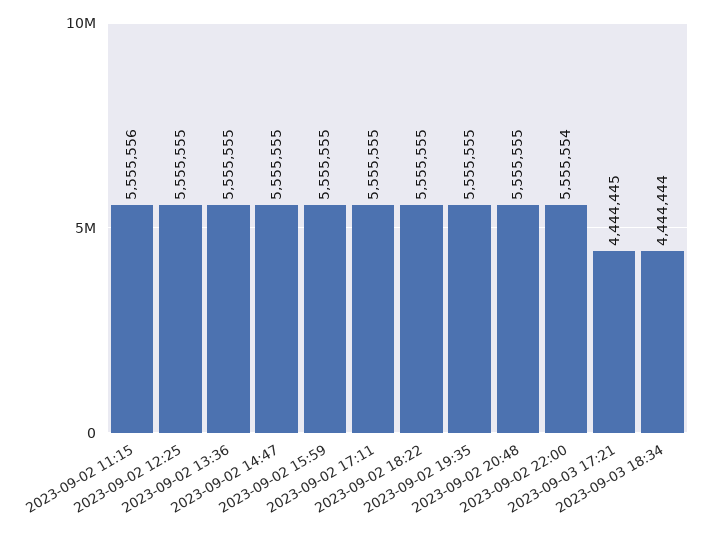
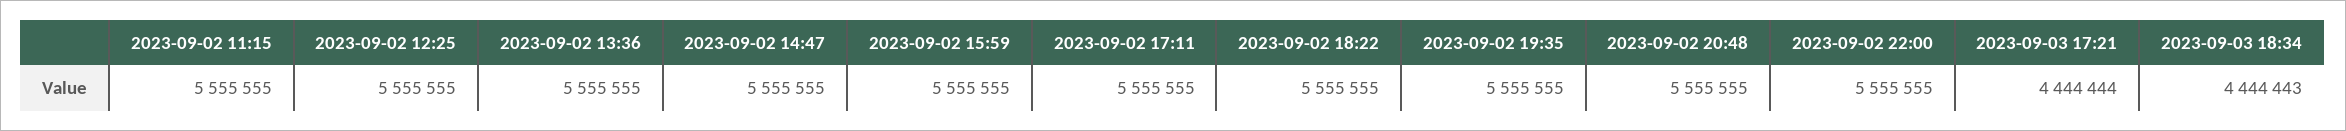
2023-09-02 11:15: 5555556 -> 5555555
2023-09-02 22:00: 5555554 -> 5555555
2023-09-03 17:21: 4444445 -> 4444444
2023-09-03 18:34: 4444444 -> 4444443

